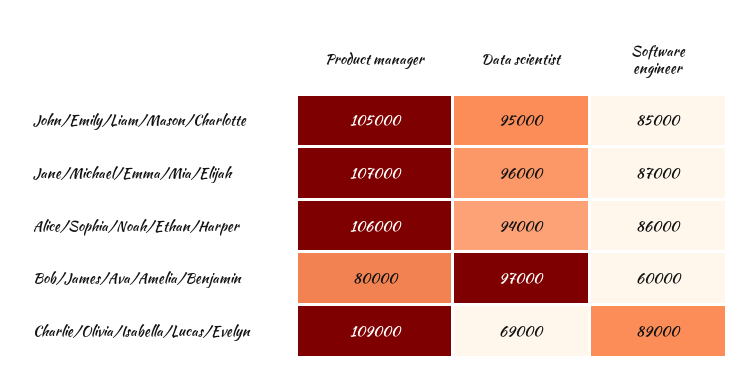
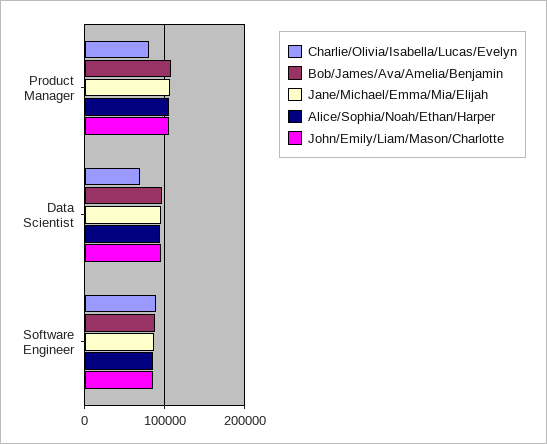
Bob/James/Ava/Amelia/Benjamin, Product manager: 80000 -> 110000
Bob/James/Ava/Amelia/Benjamin, Software engineer: 60000 -> 90000
Charlie/Olivia/Isabella/Lucas/Evelyn, Product manager: 109000 -> 80000

